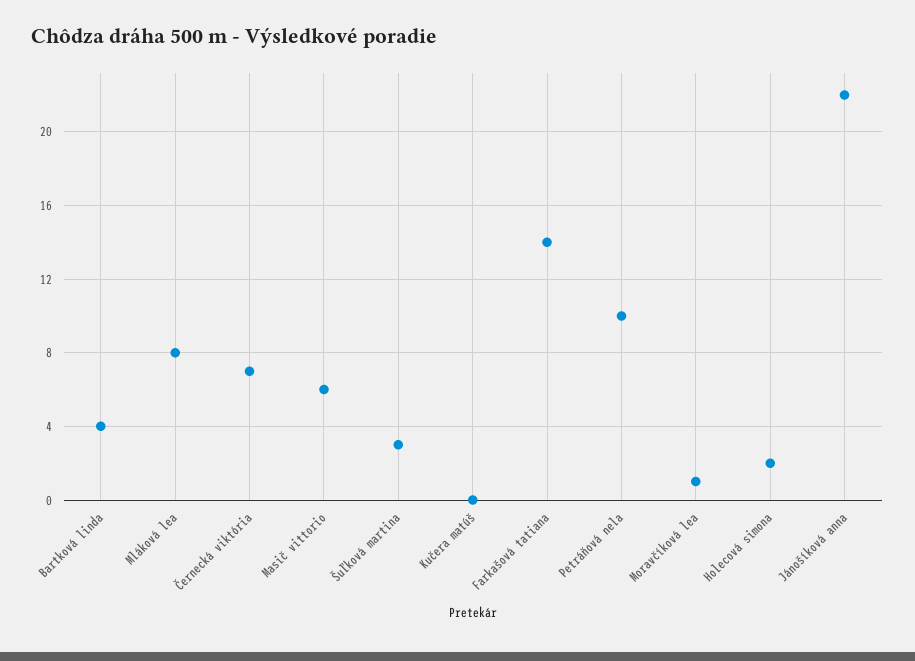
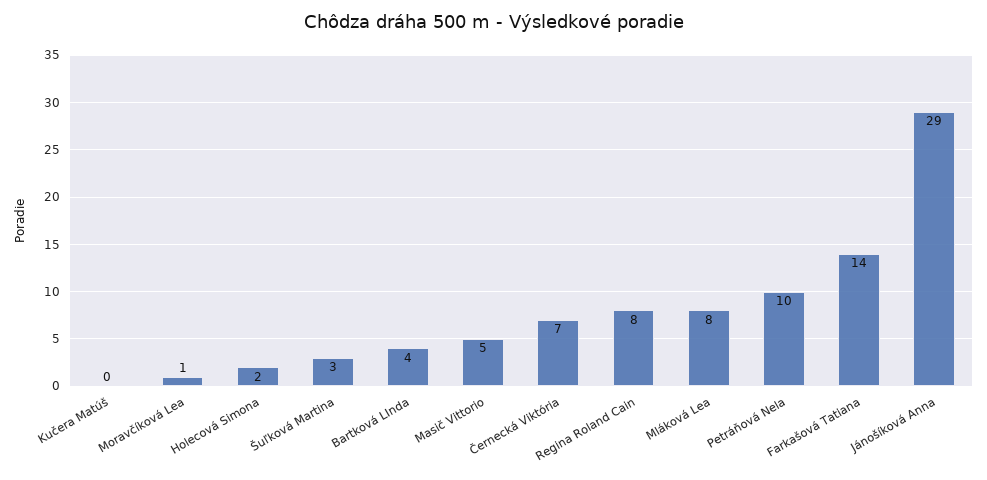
Masič vittorio: 6 -> 5
Jánošíková anna: 22 -> 29
Regina Roland Cain: none -> 8

